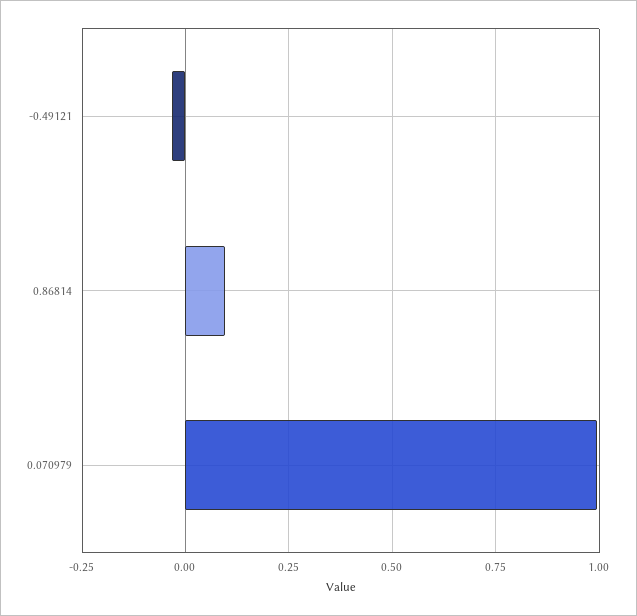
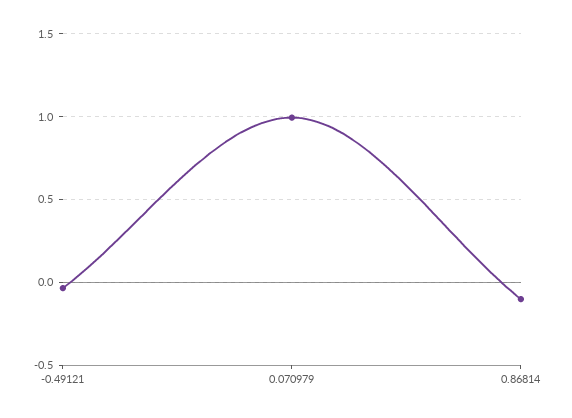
0.86814: 0.1 -> -0.1

